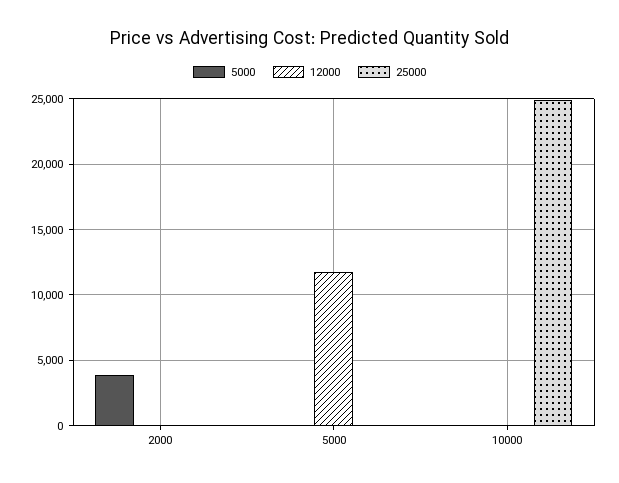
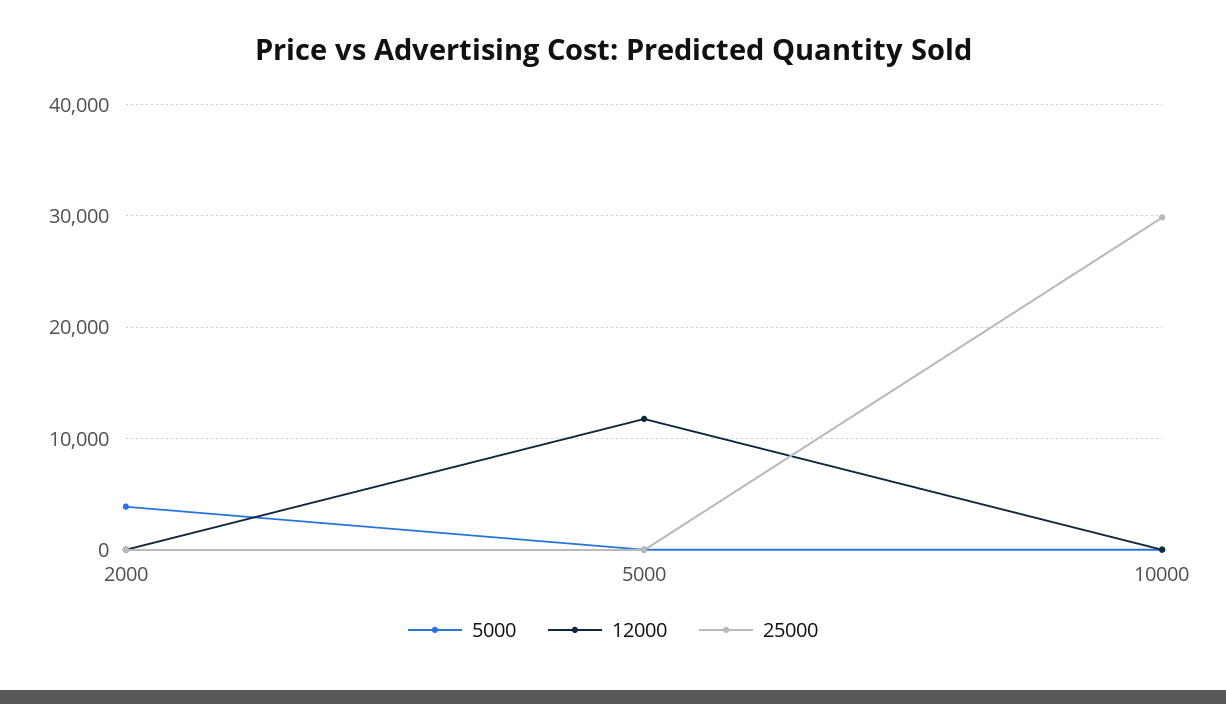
25000, 10000: 25000 -> 30000

